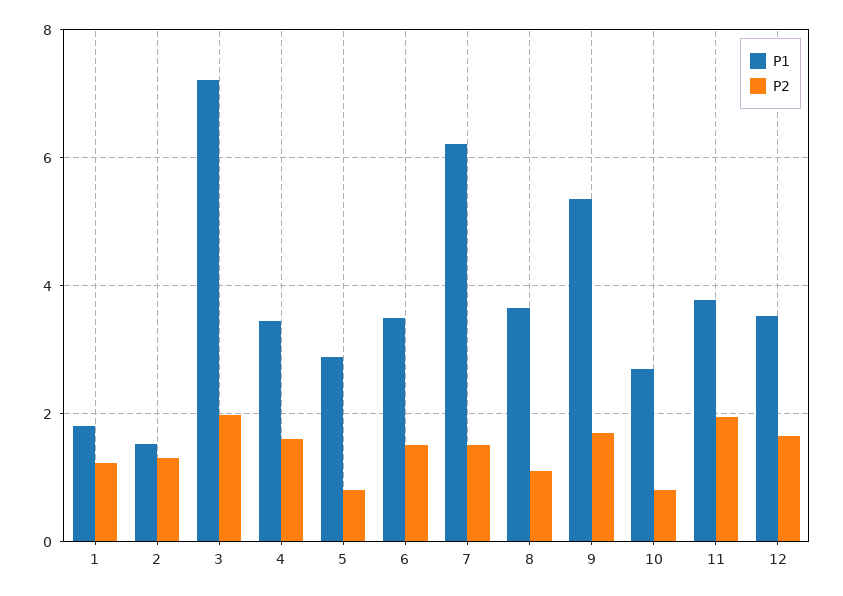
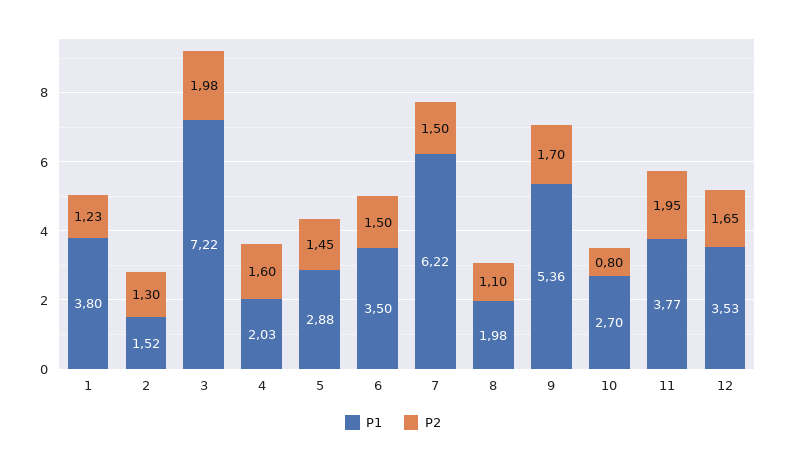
P1, 1: 1.8 -> 3.8
P1, 4: 3.4 -> 2.03
P2, 5: 0.8 -> 1.45
P1, 8: 3.6 -> 1.98

